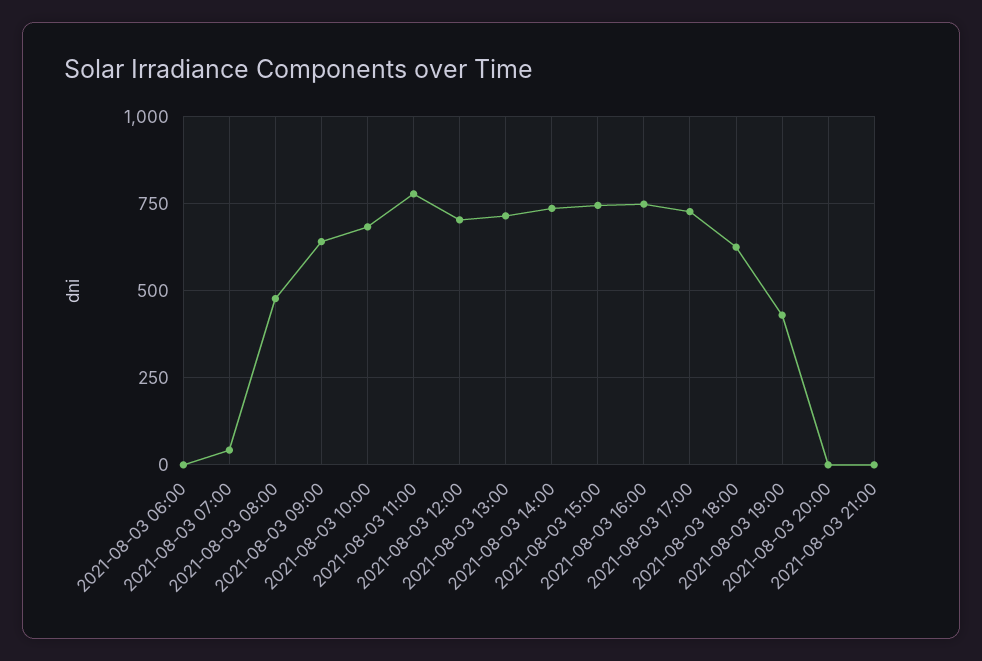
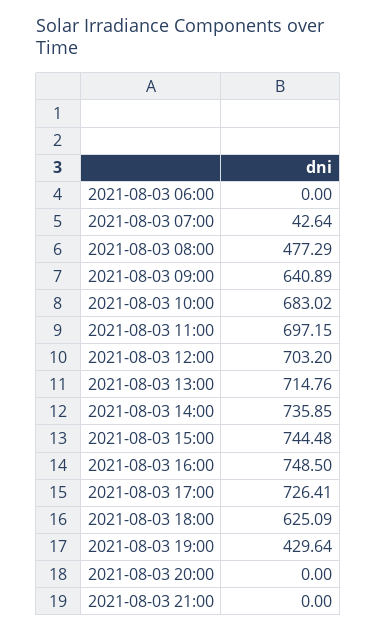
2021-08-03 11:00: 775 -> 697.15

